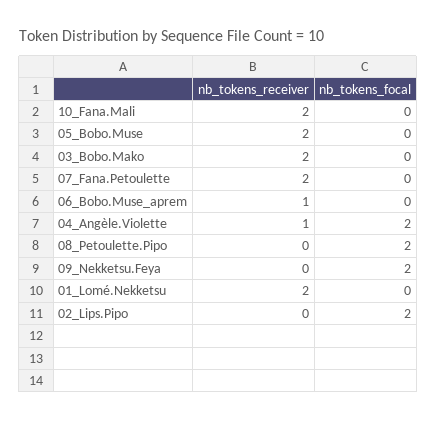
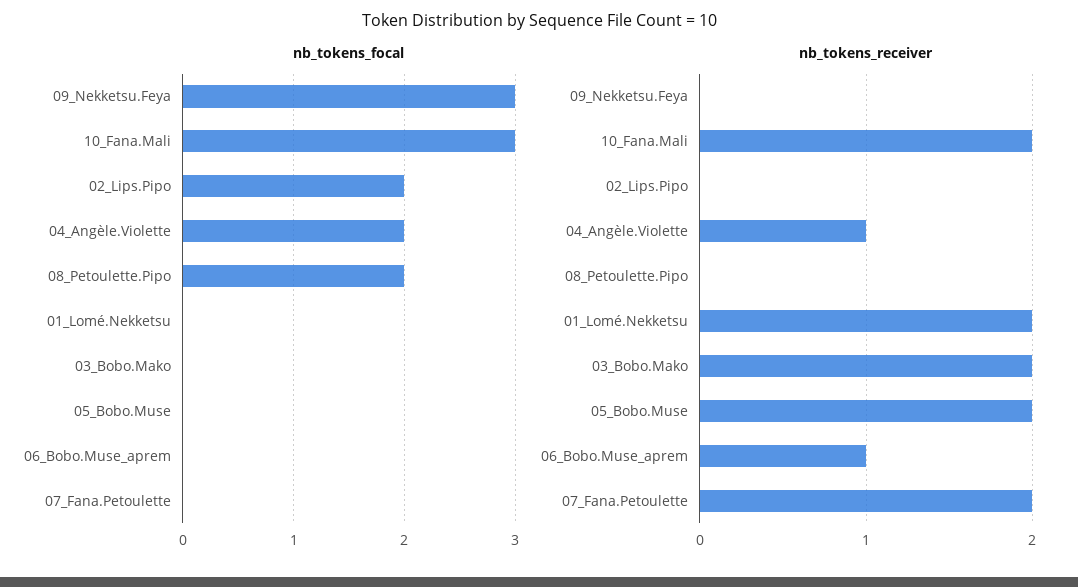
nb_tokens_focal, 10_Fana.Mali: 0 -> 3
nb_tokens_focal, 09_Nekketsu.Feya: 2 -> 3

